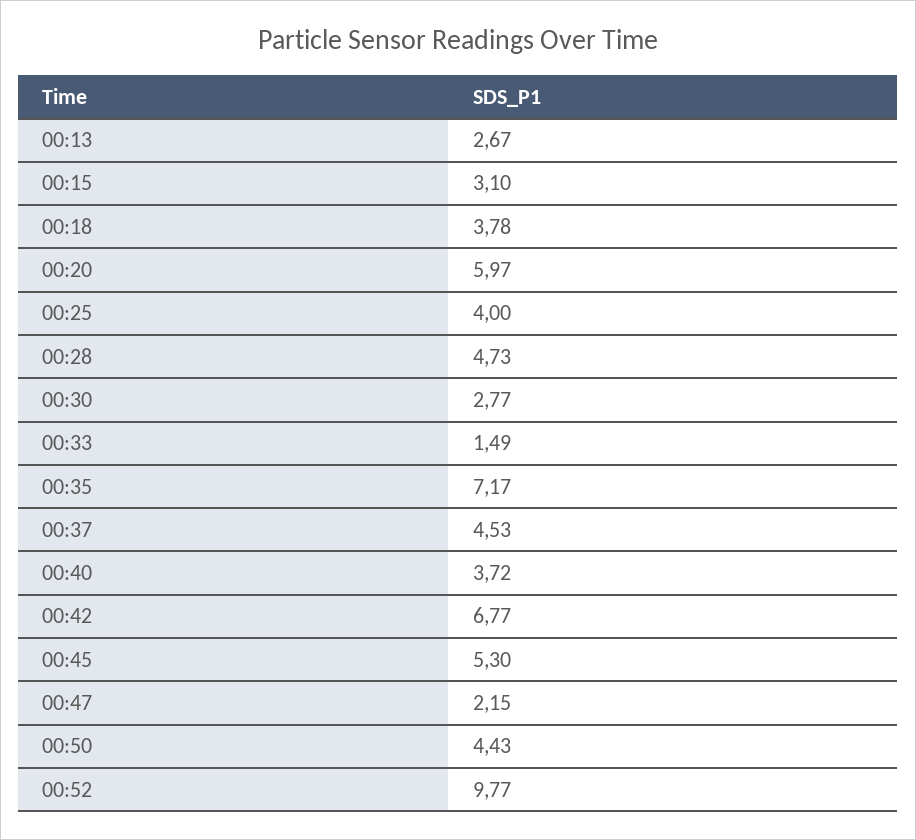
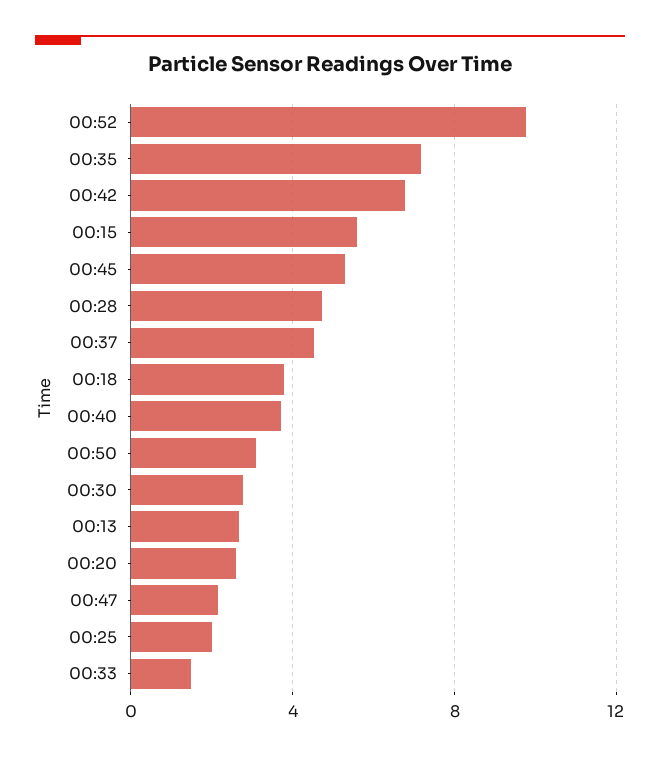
00:15: 3.1 -> 5.5
00:20: 5.97 -> 2.5
00:25: 4 -> 2
00:50: 4.43 -> 3

